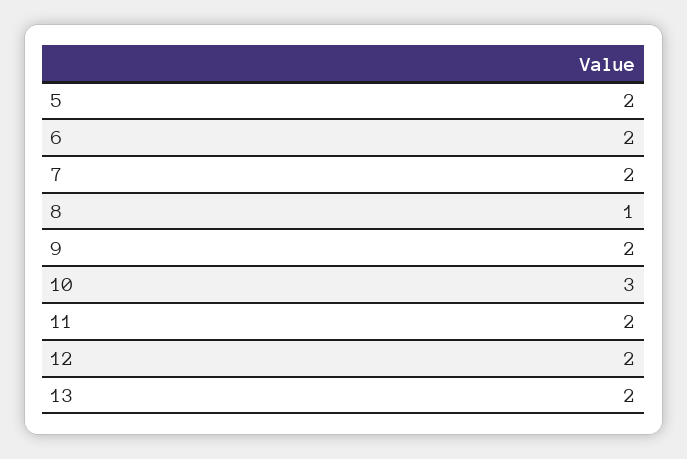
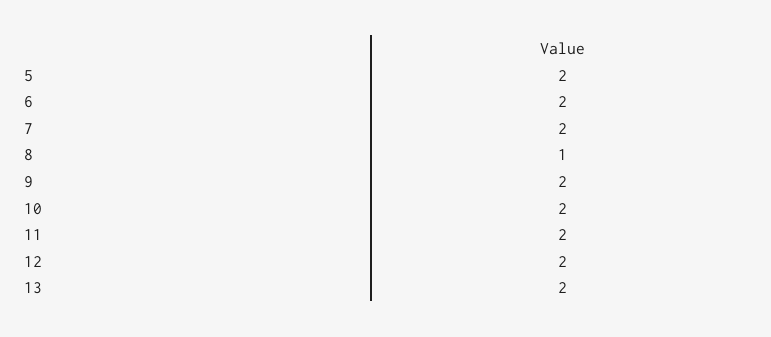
10: 3 -> 2

